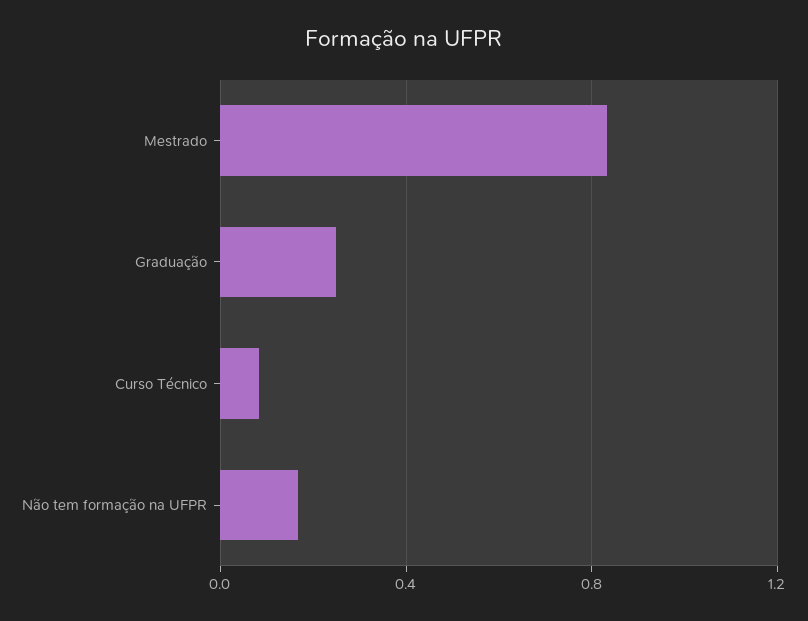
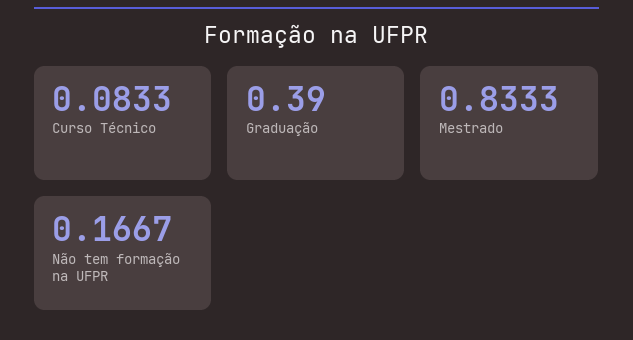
Graduação: 0.25 -> 0.39

